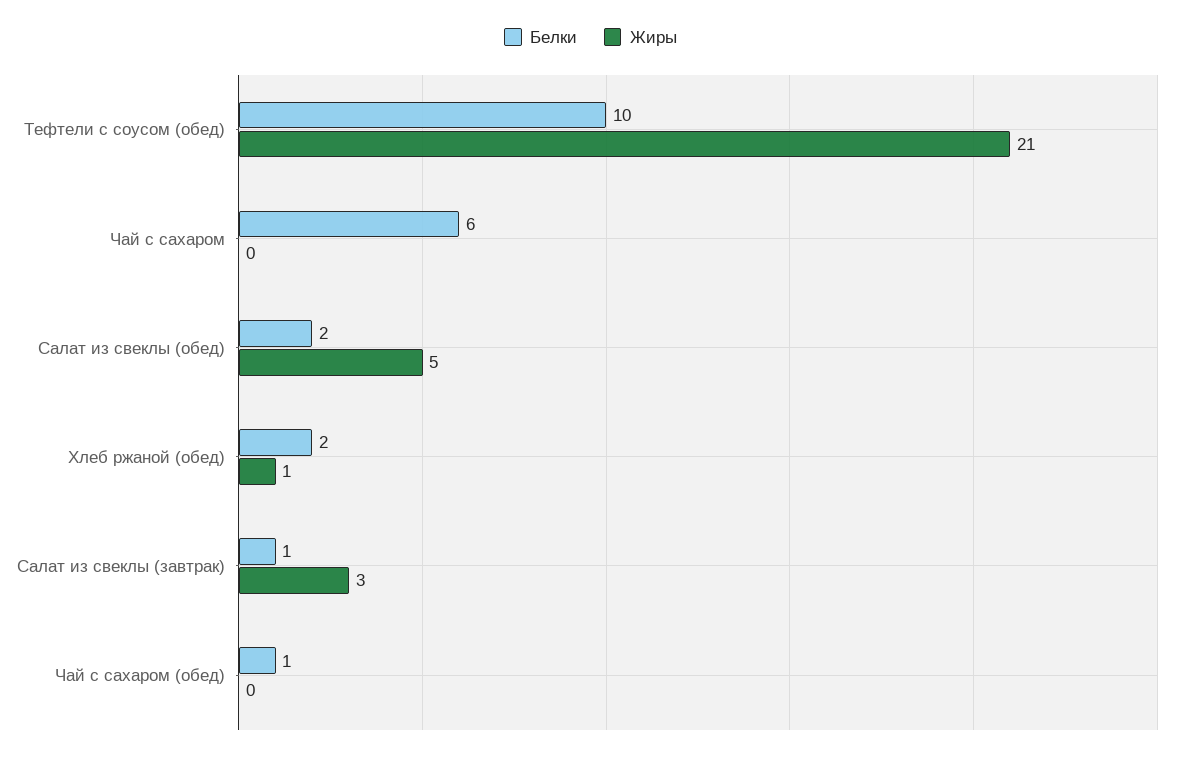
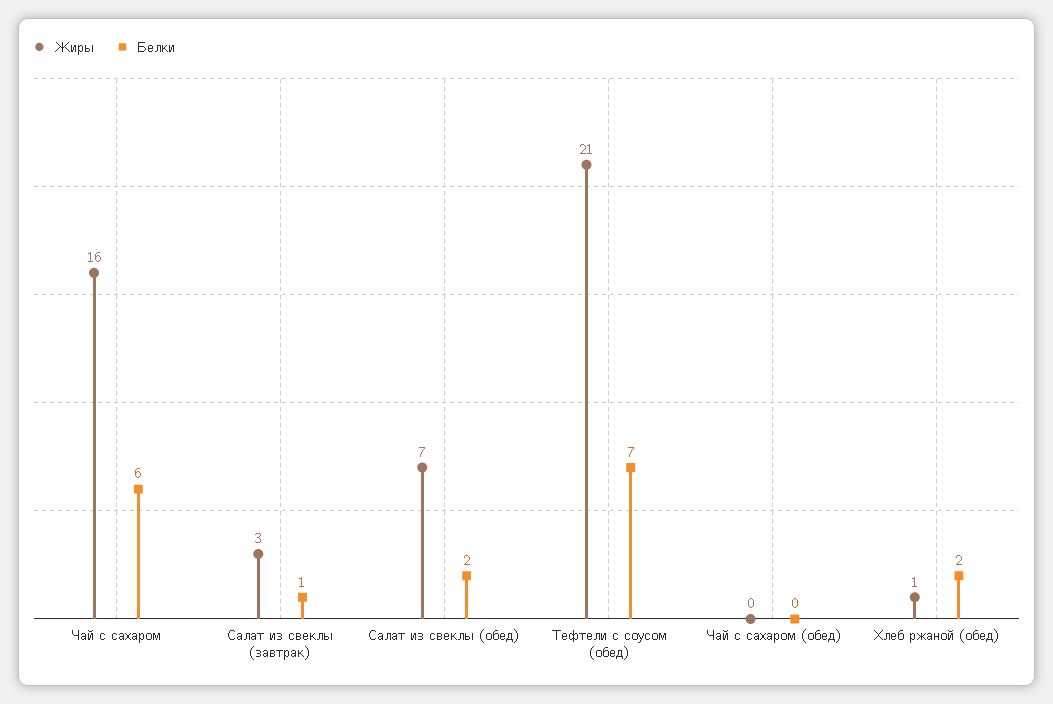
Белки, Тефтели с соусом (обед): 10 -> 7
Жиры, Чай с сахаром: 0 -> 16
Жиры, Салат из свеклы (обед): 5 -> 7
Белки, Чай с сахаром (обед): 1 -> 0

